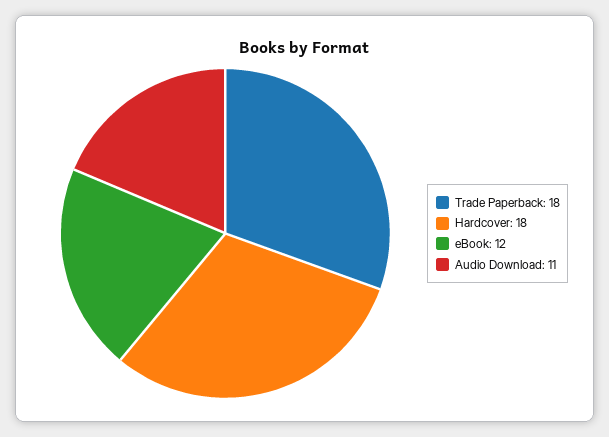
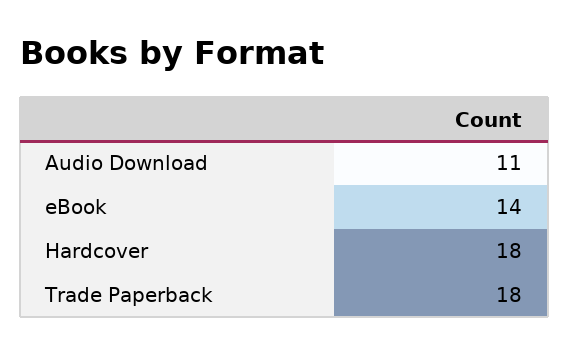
eBook: 12 -> 14

